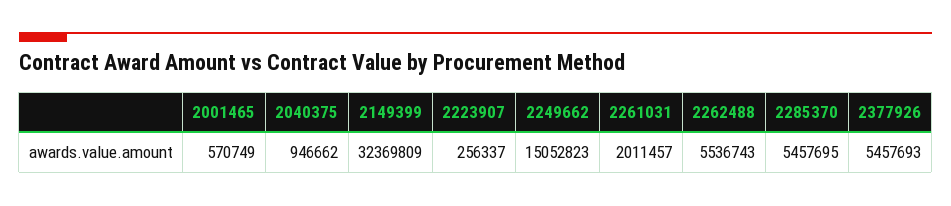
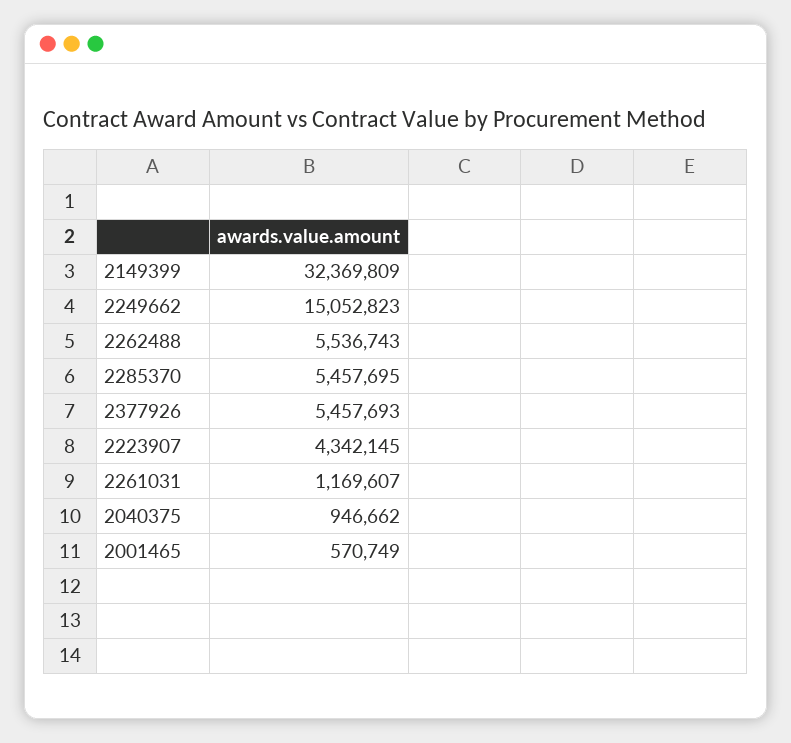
2223907: 256337 -> 4342145
2261031: 2011457 -> 1169607

